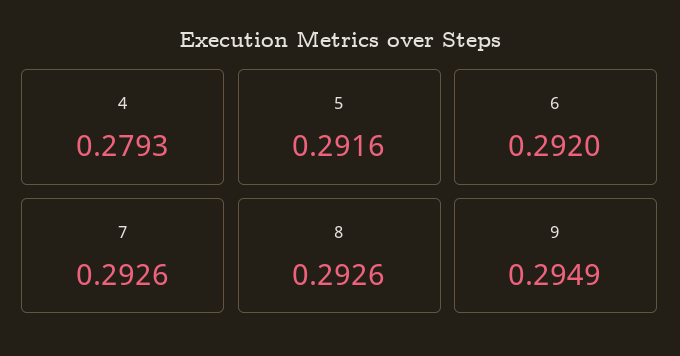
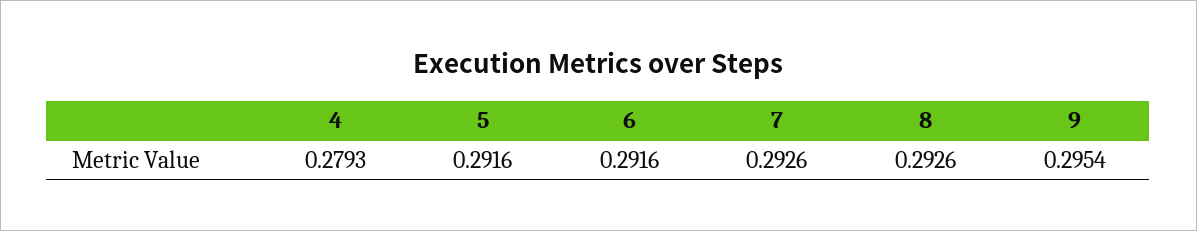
6: 0.292 -> 0.2916
9: 0.2949 -> 0.2954

